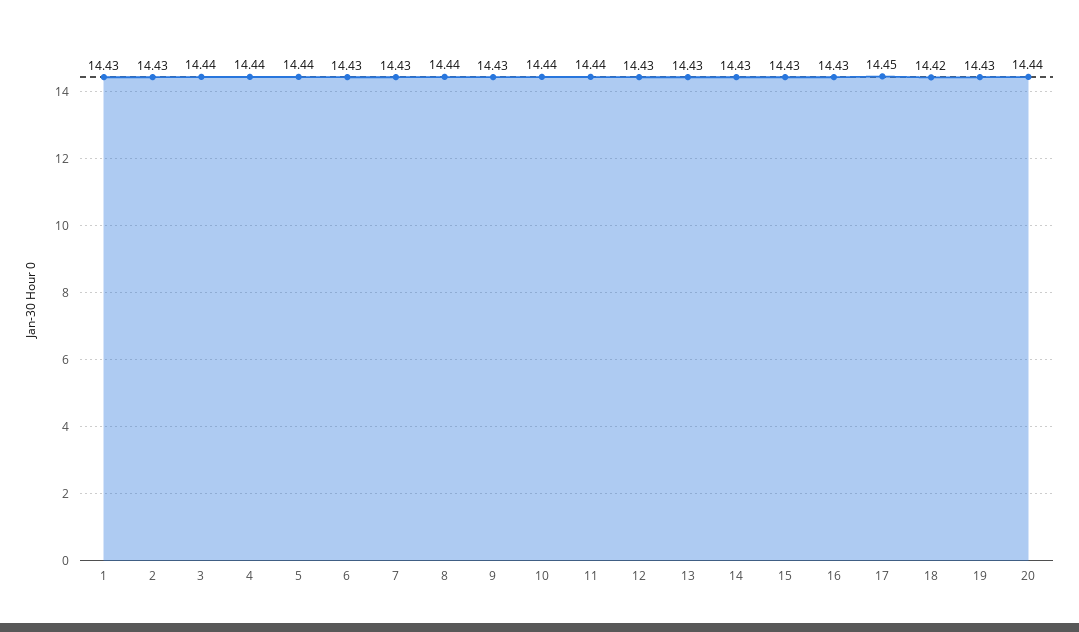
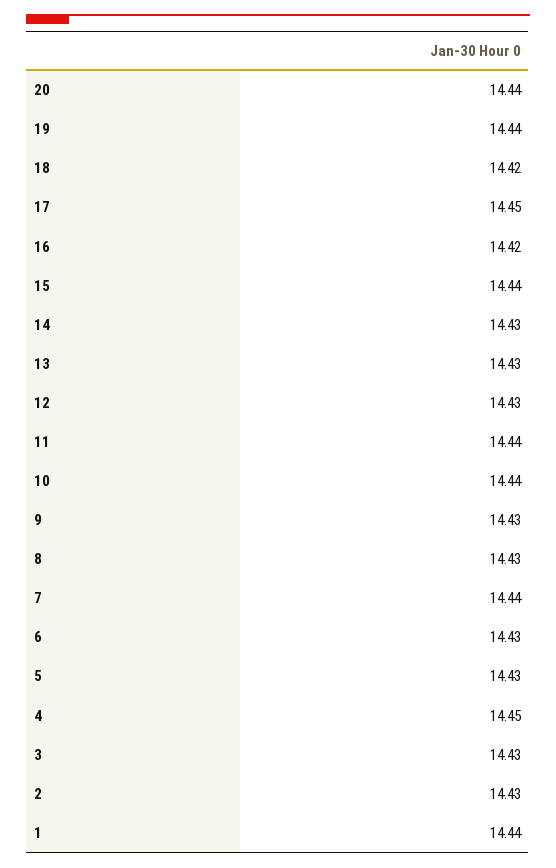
1: 14.43 -> 14.44
3: 14.44 -> 14.43
4: 14.44 -> 14.45
5: 14.44 -> 14.43
7: 14.43 -> 14.44
8: 14.44 -> 14.43
15: 14.43 -> 14.44
16: 14.43 -> 14.42
19: 14.43 -> 14.44

